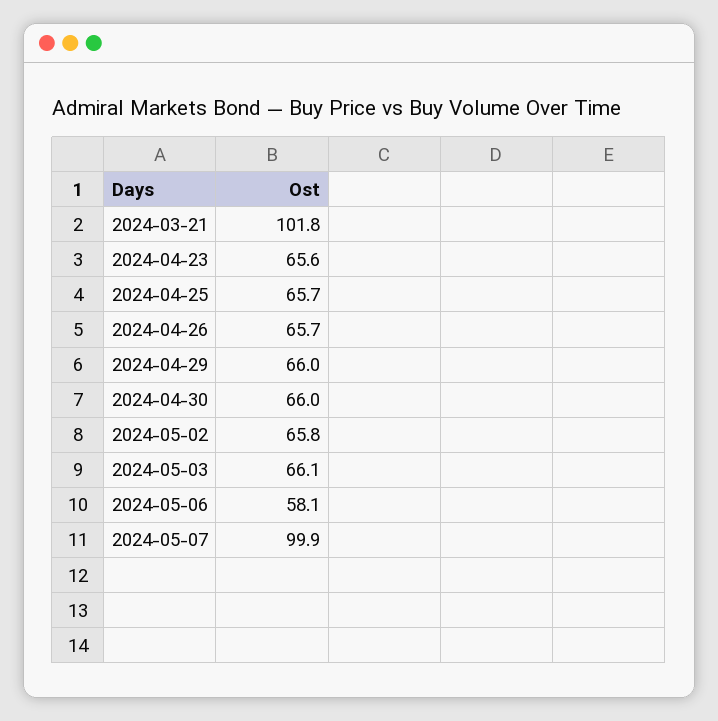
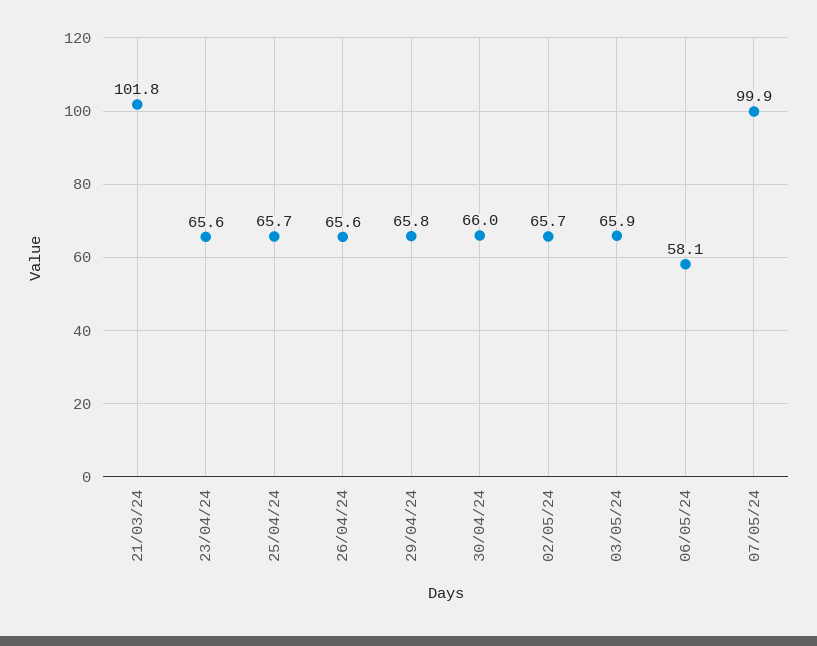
2024-04-26: 65.7 -> 65.6
2024-04-29: 66 -> 65.8
2024-05-02: 65.8 -> 65.7
2024-05-03: 66.1 -> 65.9

